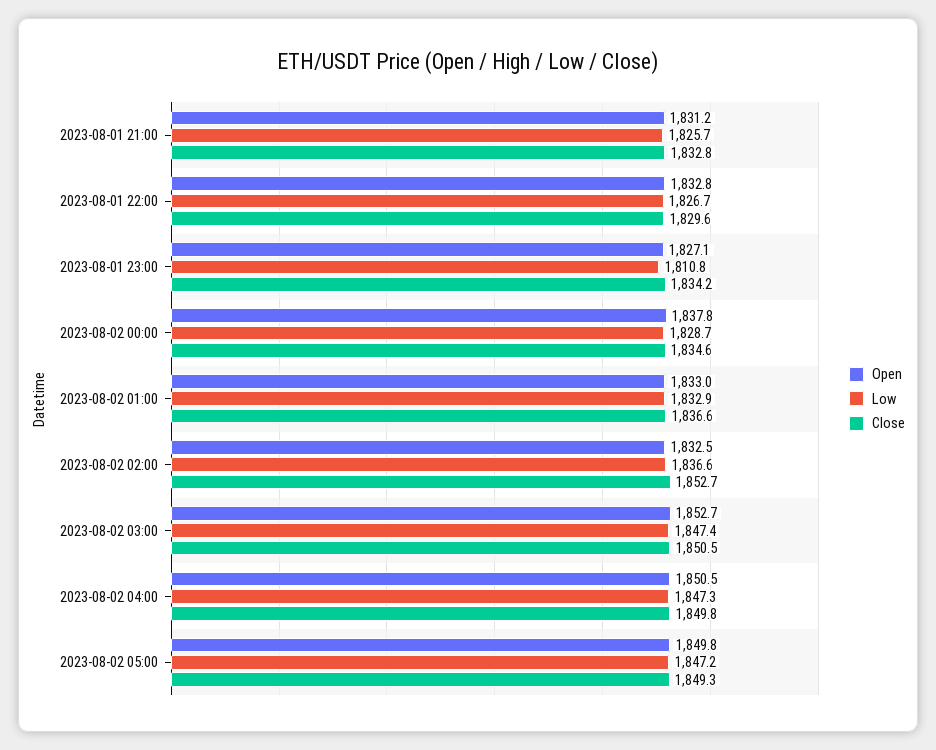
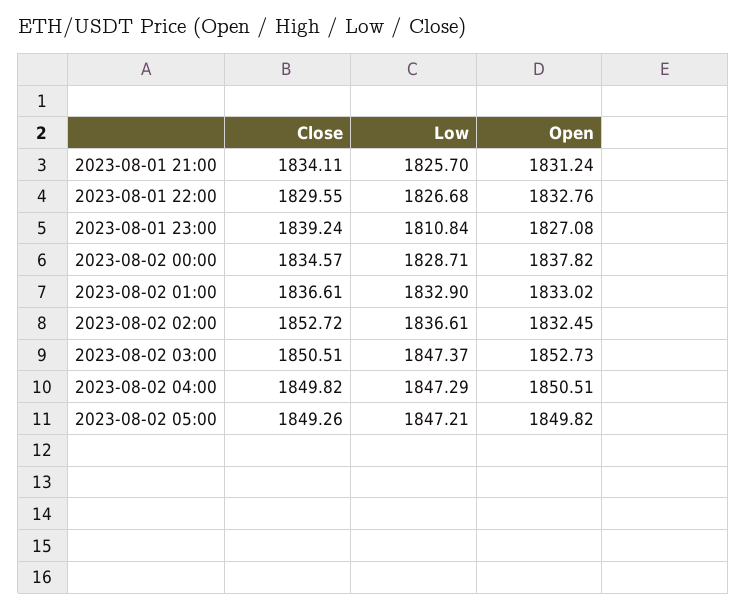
Close, 2023-08-01 21:00: 1832.8 -> 1834.11
Close, 2023-08-01 23:00: 1834.2 -> 1839.24

